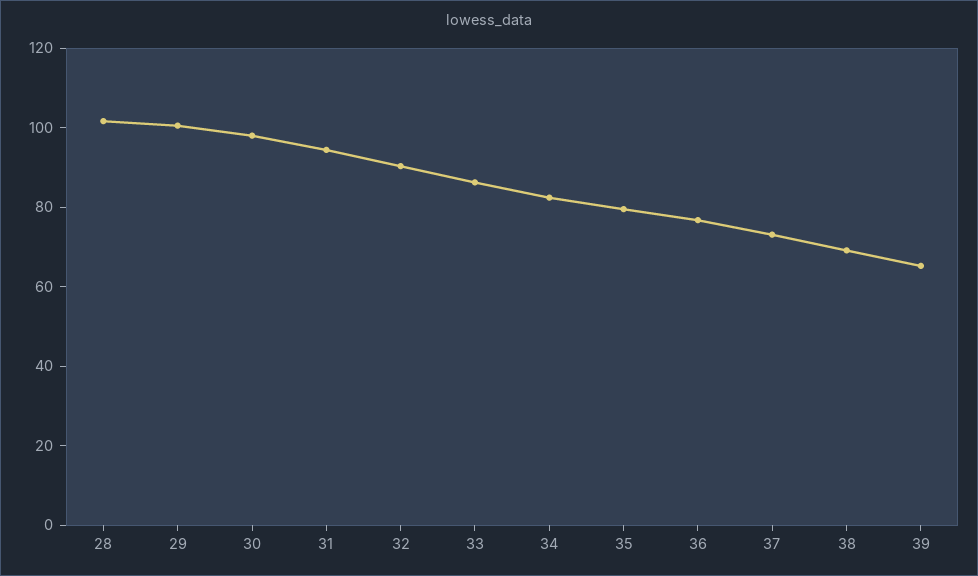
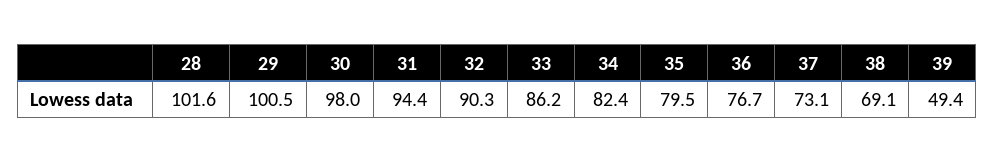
39: 65 -> 49.4

